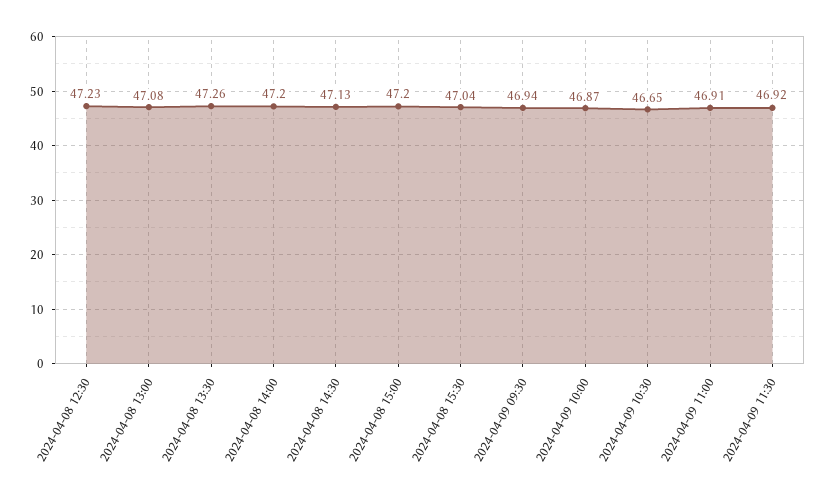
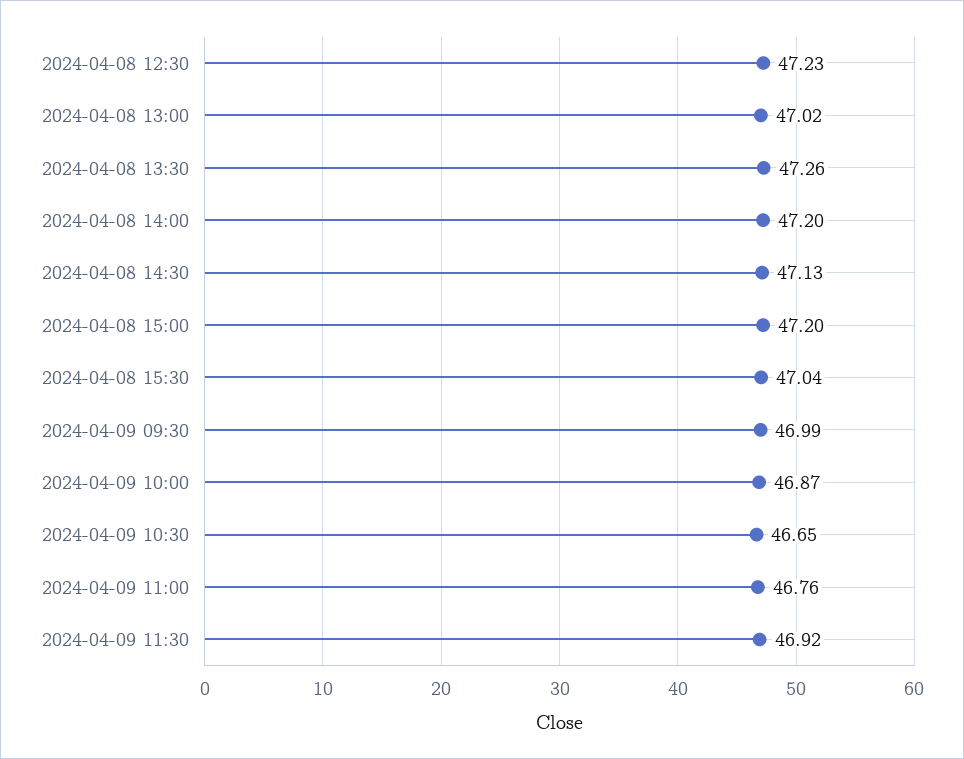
2024-04-08 13:00: 47.08 -> 47.02
2024-04-09 09:30: 46.94 -> 46.99
2024-04-09 11:00: 46.91 -> 46.76

